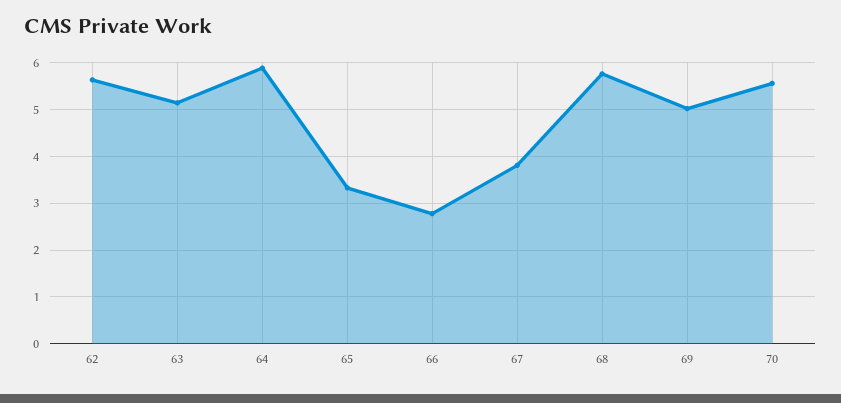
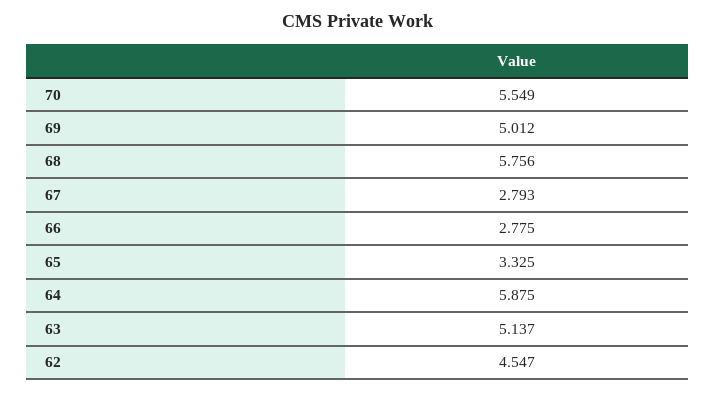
62: 5.6 -> 4.547
67: 3.8 -> 2.793

